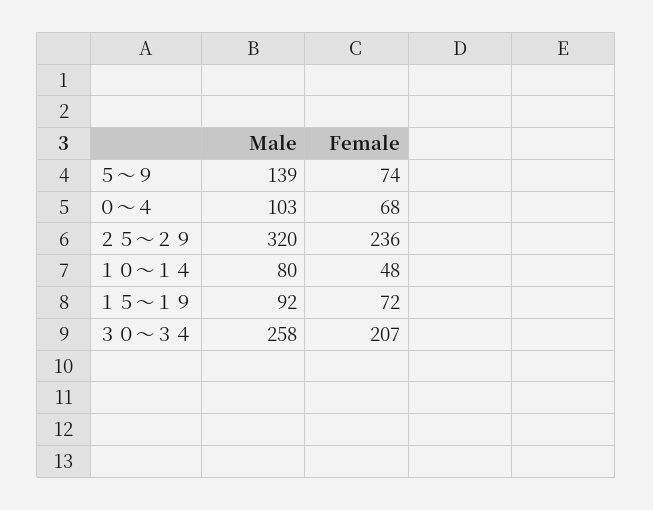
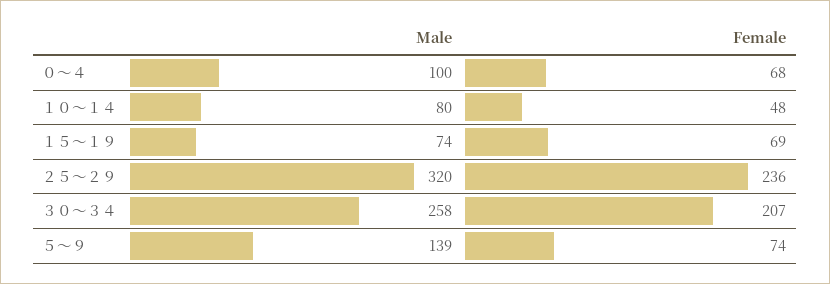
Male, ０～４: 103 -> 100
Male, １５～１９: 92 -> 74
Female, １５～１９: 72 -> 69

